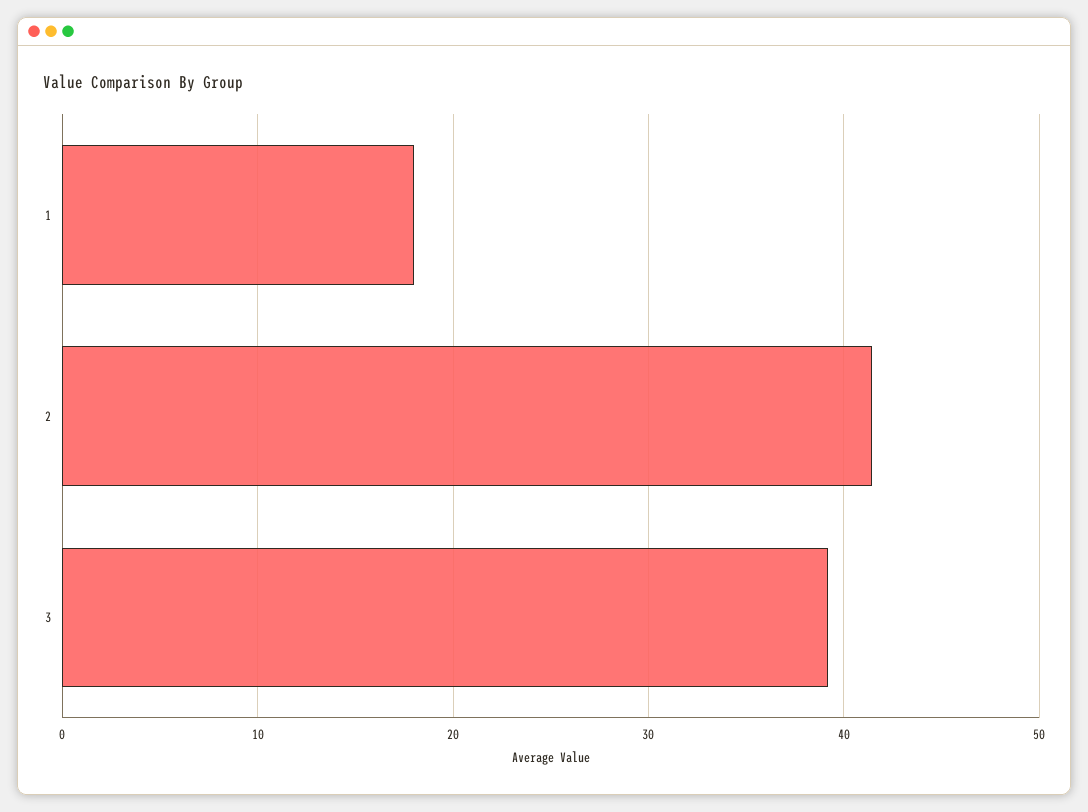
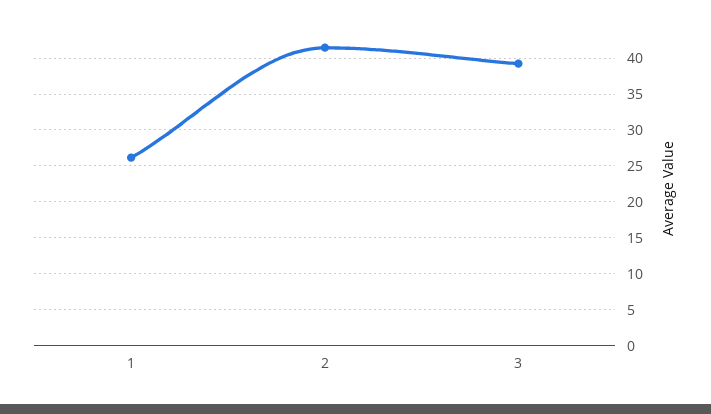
1: 18 -> 26

